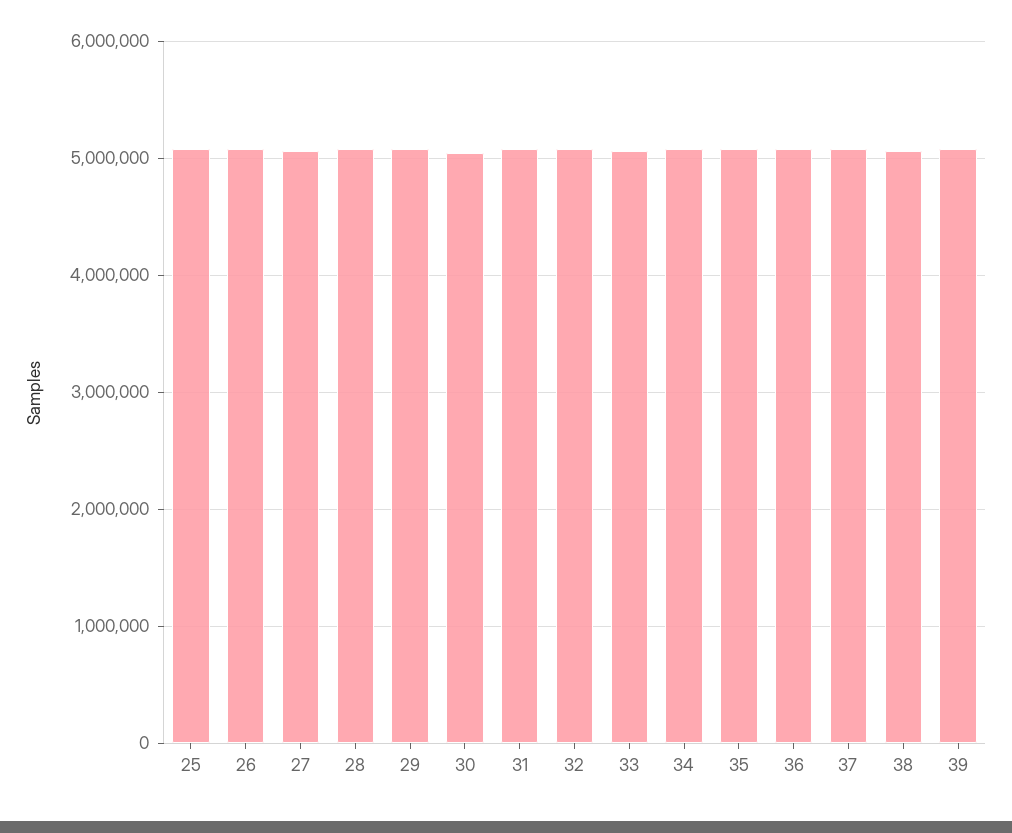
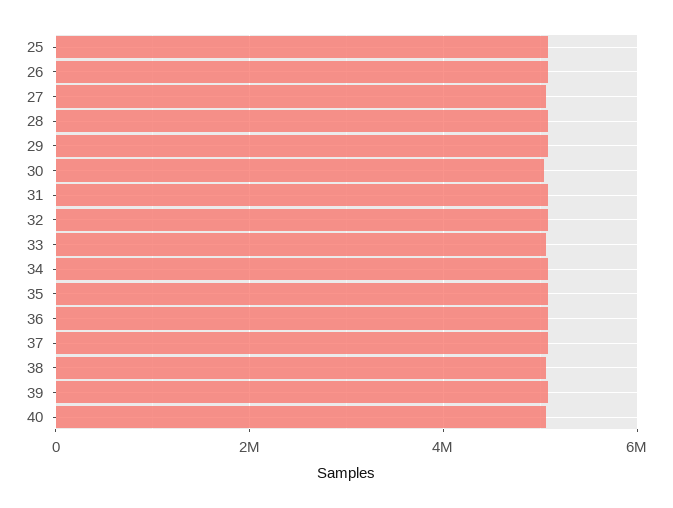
40: none -> 5000000

